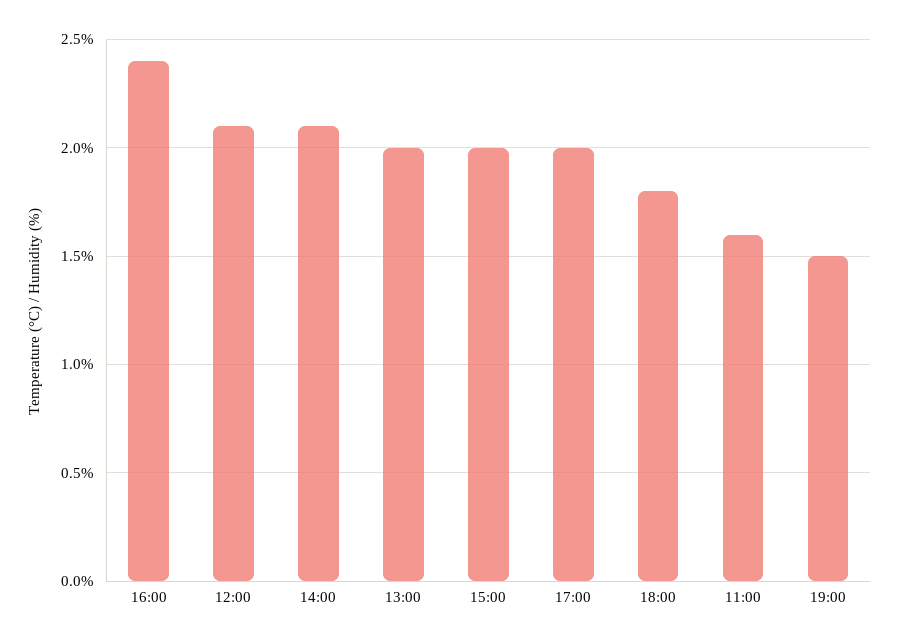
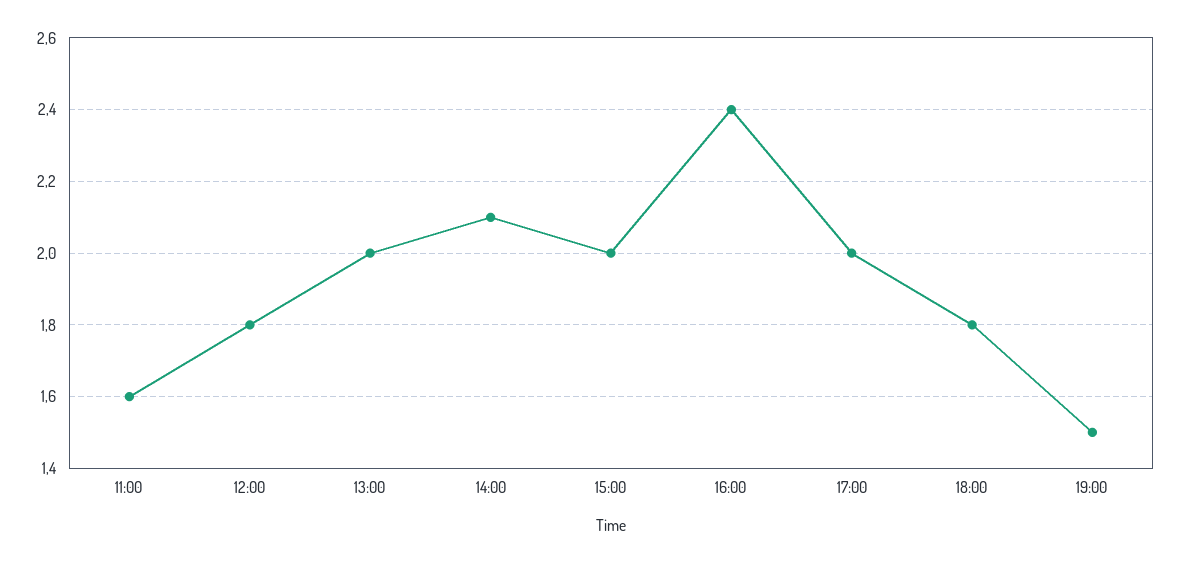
12:00: 2.1 -> 1.8

